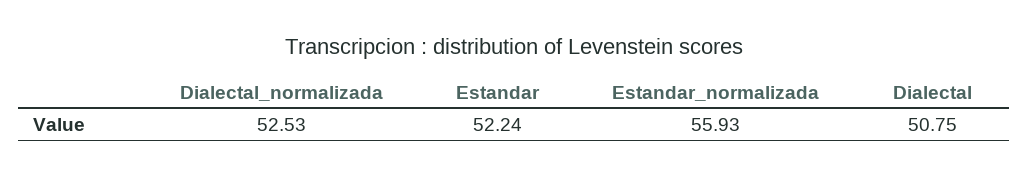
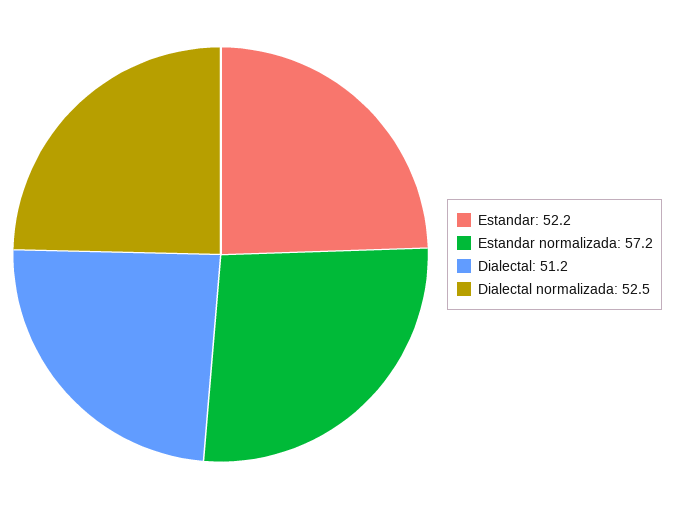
Estandar_normalizada: 55.93 -> 57.2
Dialectal: 50.75 -> 51.2

